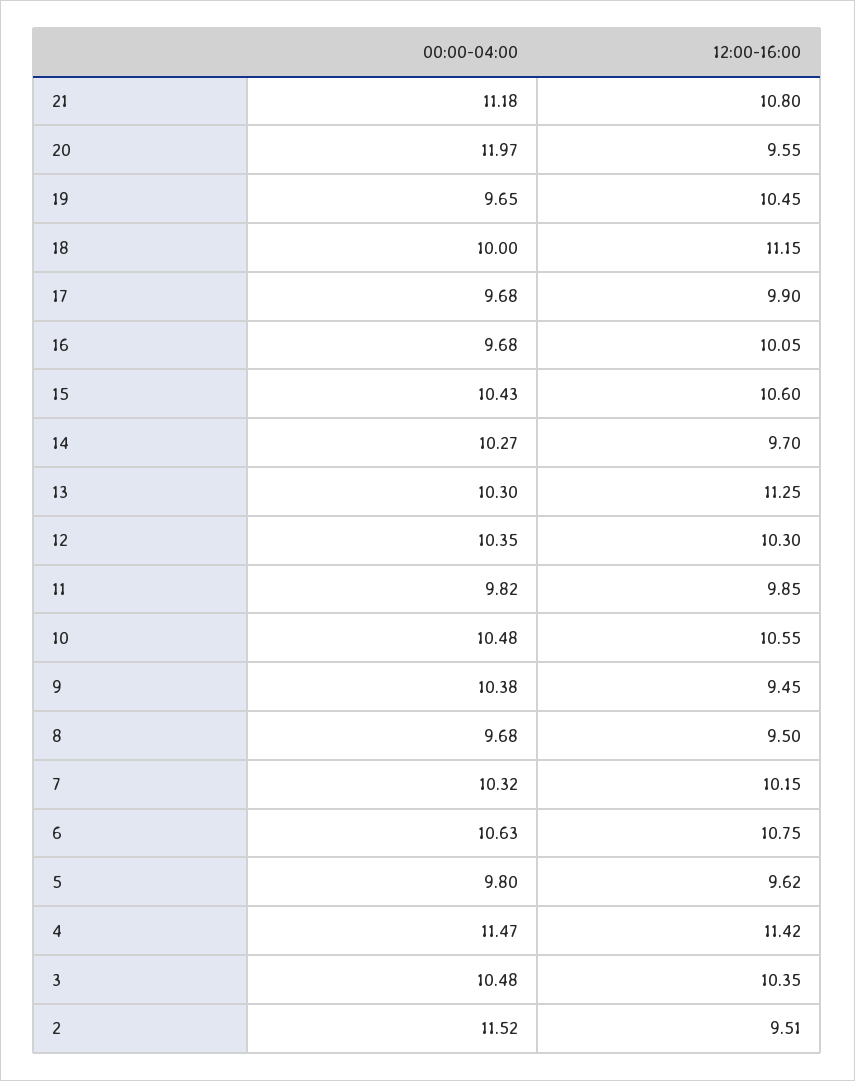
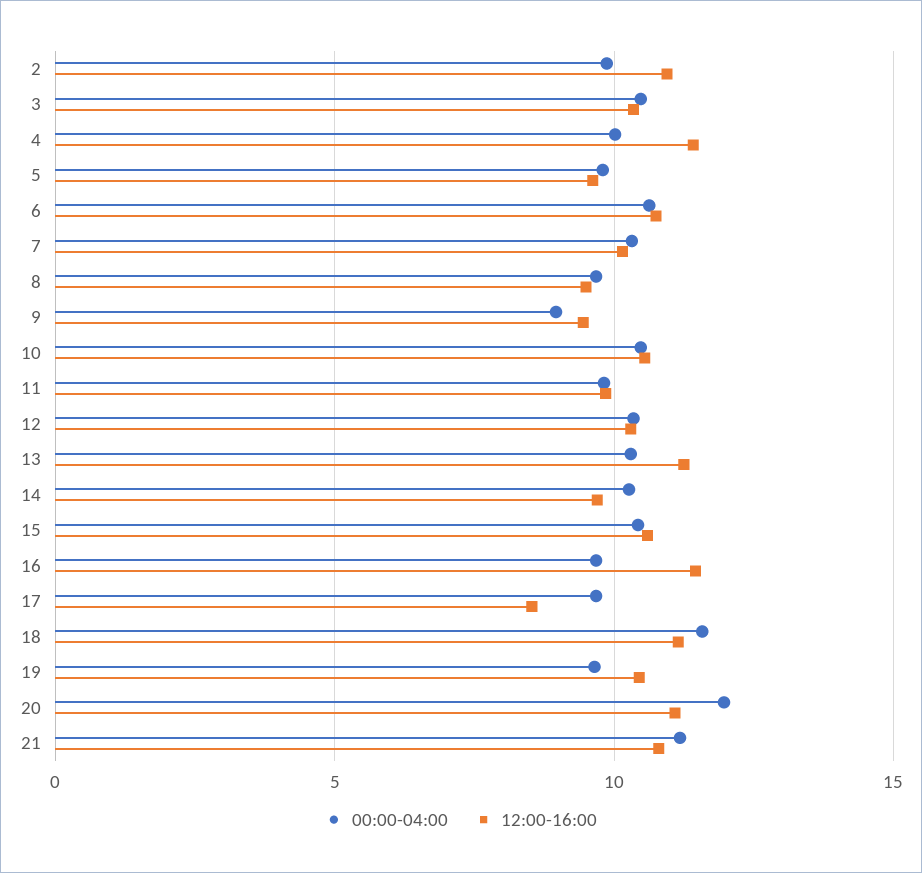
12:00-16:00, 20: 9.55 -> 11
00:00-04:00, 18: 10 -> 11.5
12:00-16:00, 17: 9.9 -> 8.5
12:00-16:00, 16: 10.05 -> 11.5
00:00-04:00, 9: 10.38 -> 9
00:00-04:00, 4: 11.47 -> 10
00:00-04:00, 2: 11.52 -> 10
12:00-16:00, 2: 9.51 -> 11

